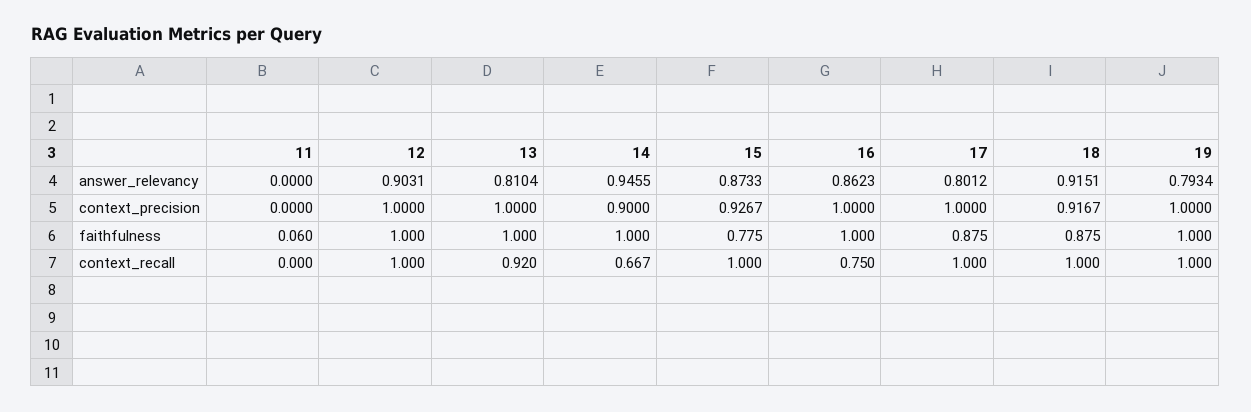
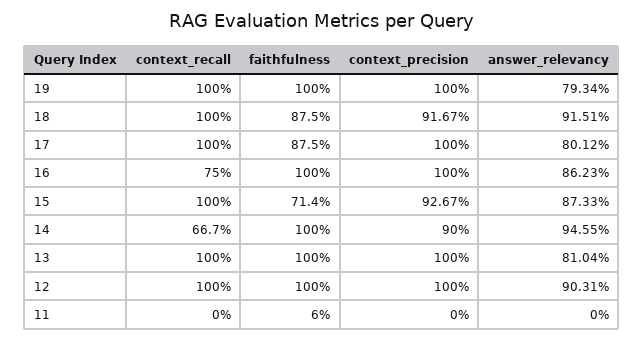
15, faithfulness: 0.775 -> 0.714
13, context_recall: 0.92 -> 1

